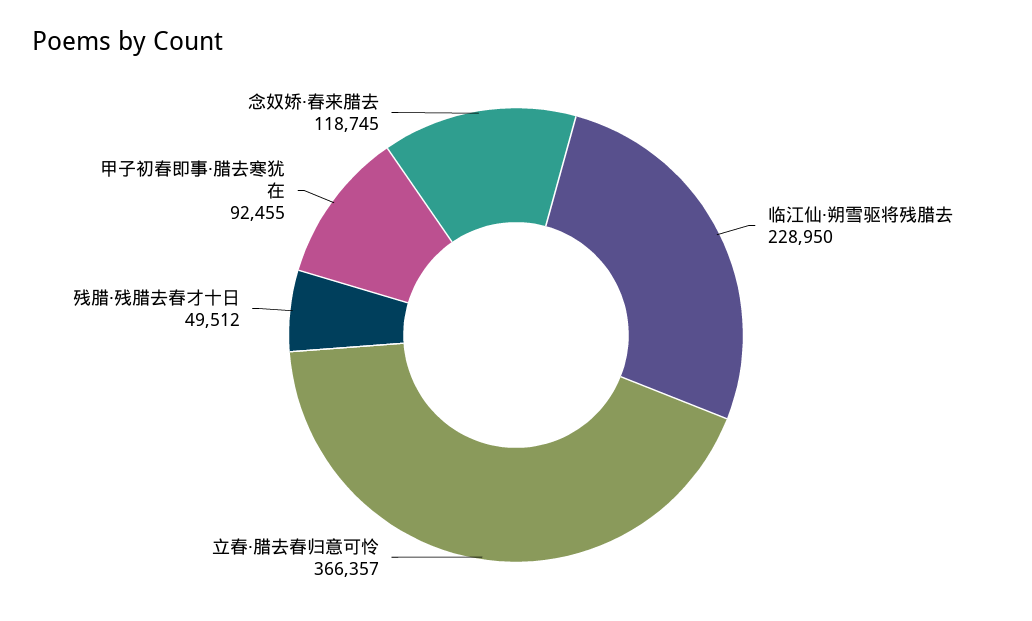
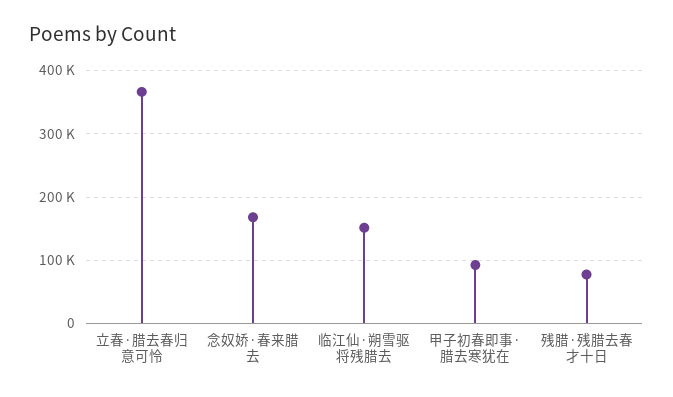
临江仙·朔雪驱将残腊去: 228950 -> 150000
残腊·残腊去春才十日: 49512 -> 80000
念奴娇·春来腊去: 118745 -> 170000

